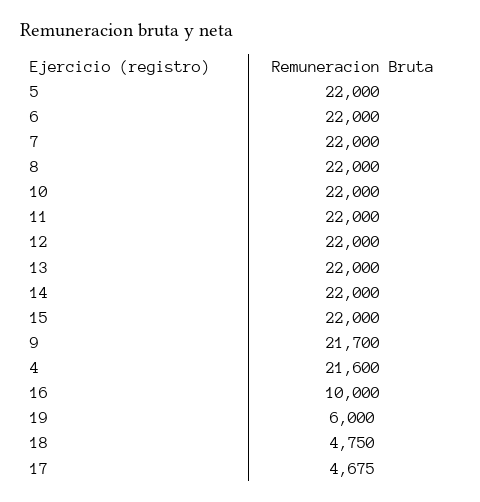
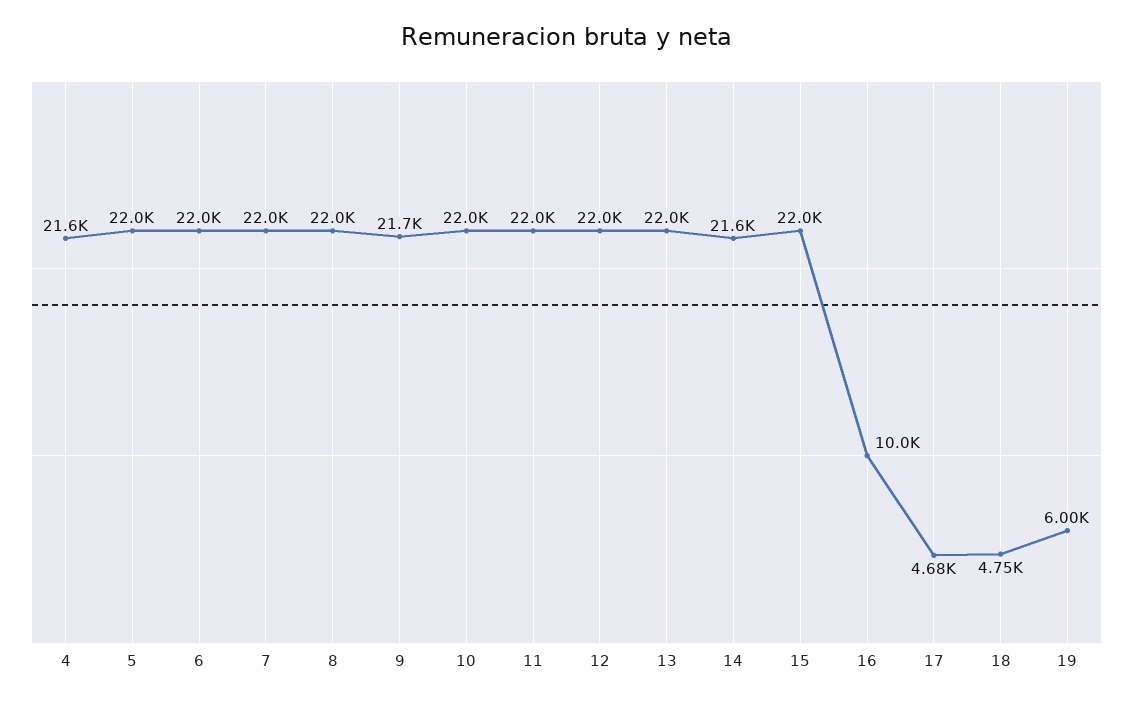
14: 22000 -> 21600

